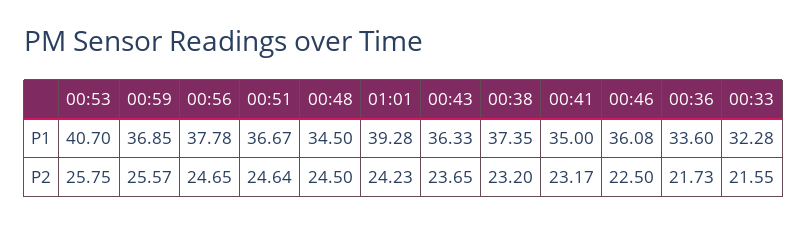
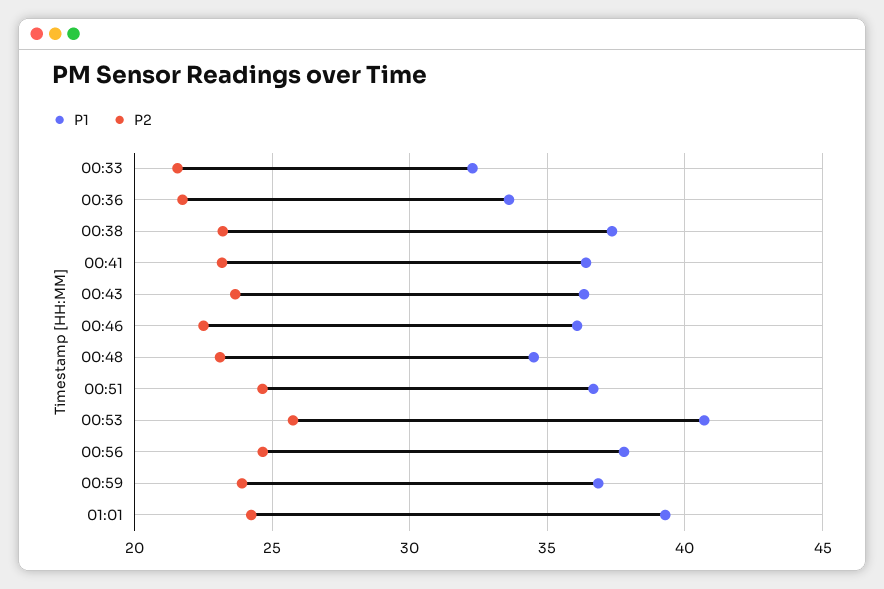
P1, 00:41: 35 -> 36.5
P2, 00:59: 25.57 -> 24
P2, 00:48: 24.5 -> 23

